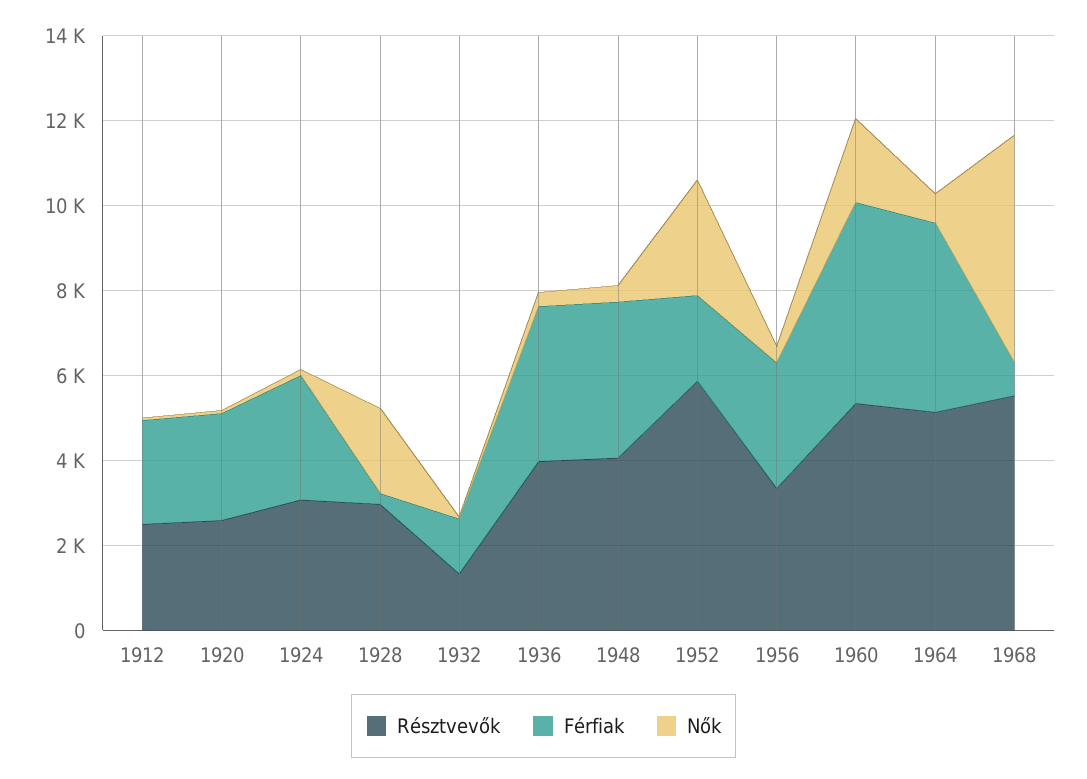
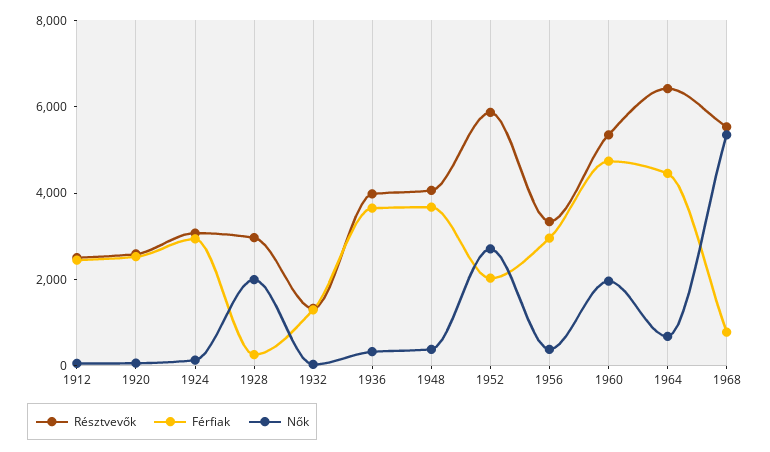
Résztvevők, 1964: 5000 -> 6500

